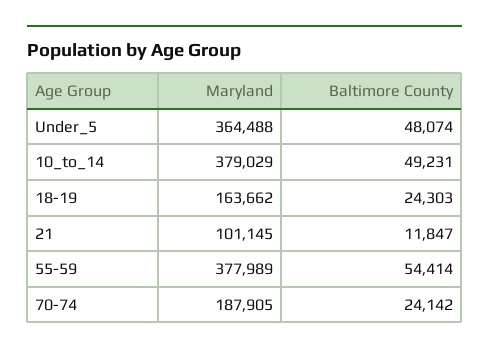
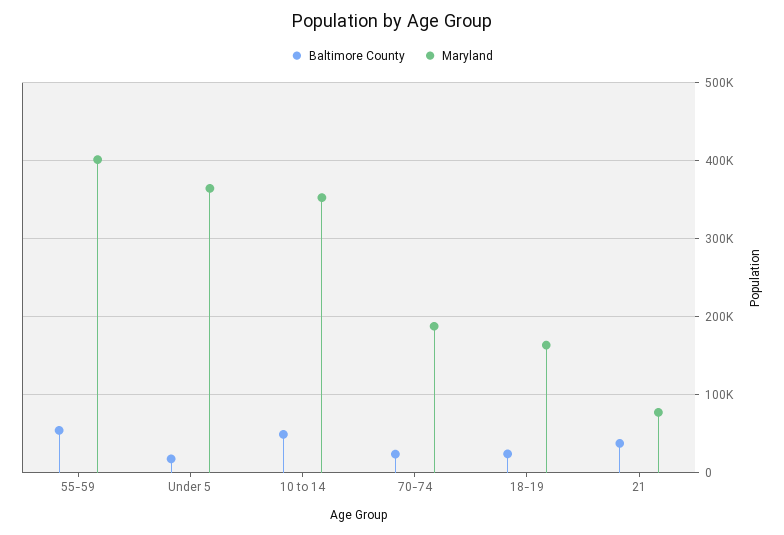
Baltimore County, Under_5: 48074 -> 20000
Maryland, 10_to_14: 379029 -> 350000
Maryland, 21: 101145 -> 80000
Baltimore County, 21: 11847 -> 40000
Maryland, 55-59: 377989 -> 400000

